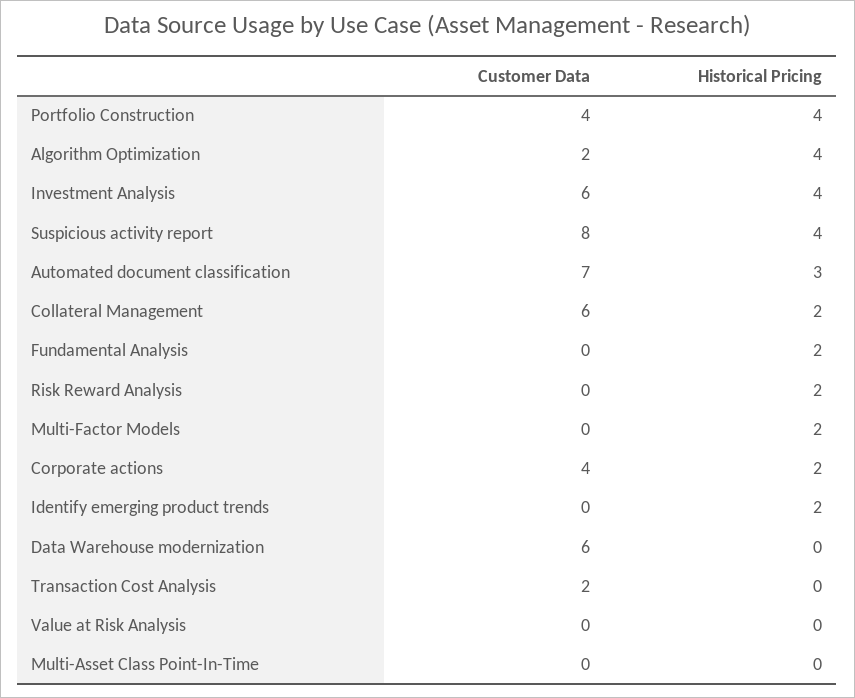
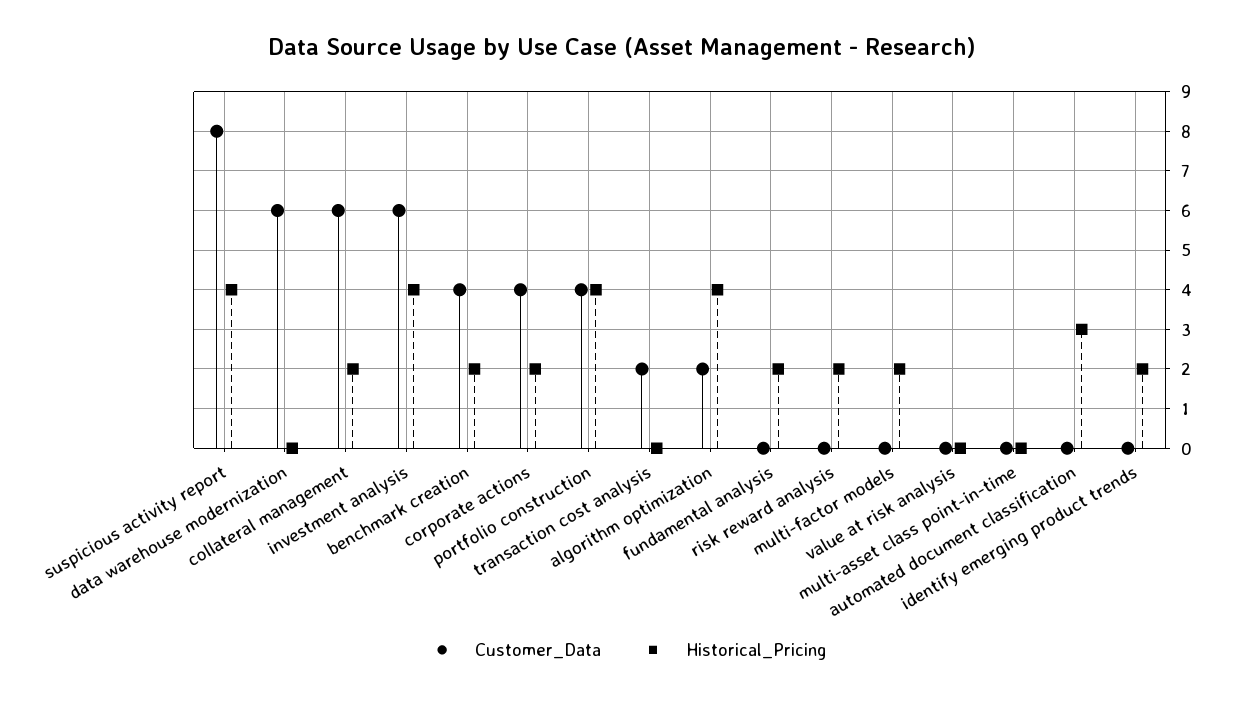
Customer Data, Automated document classification: 7 -> 0
Customer Data, benchmark creation: none -> 4
Historical Pricing, benchmark creation: none -> 2

